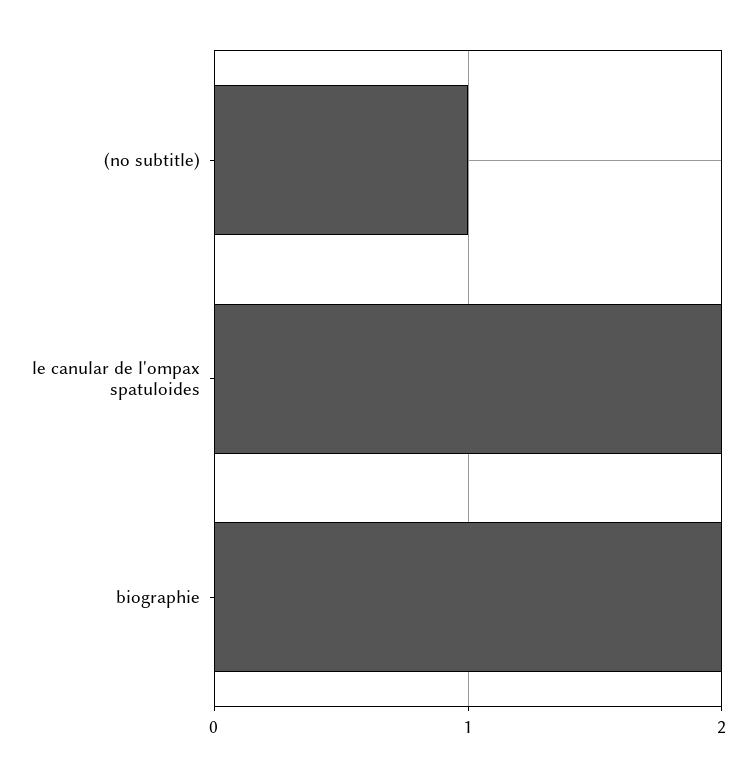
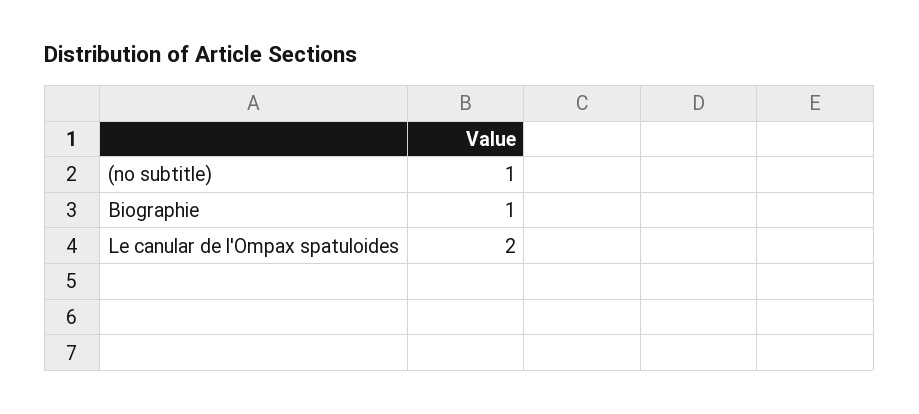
biographie: 2 -> 1

